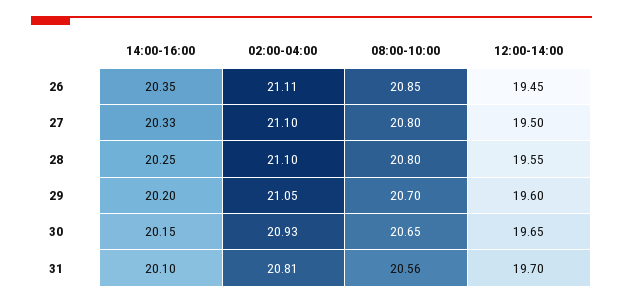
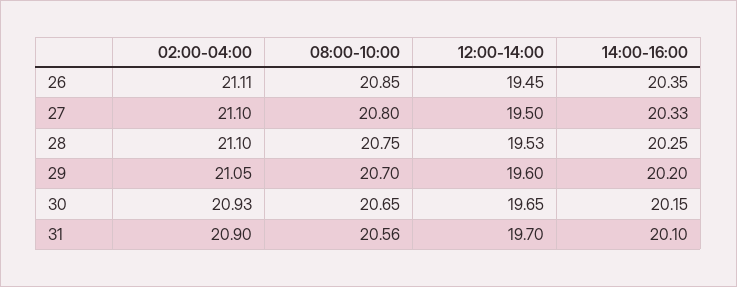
08:00-10:00, 28: 20.8 -> 20.75
12:00-14:00, 28: 19.55 -> 19.53
02:00-04:00, 31: 20.81 -> 20.9

